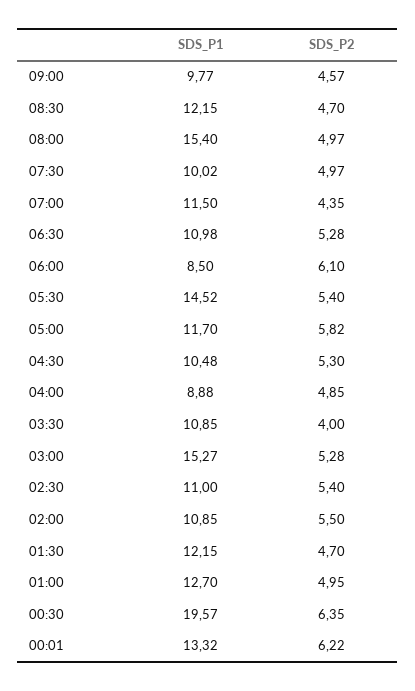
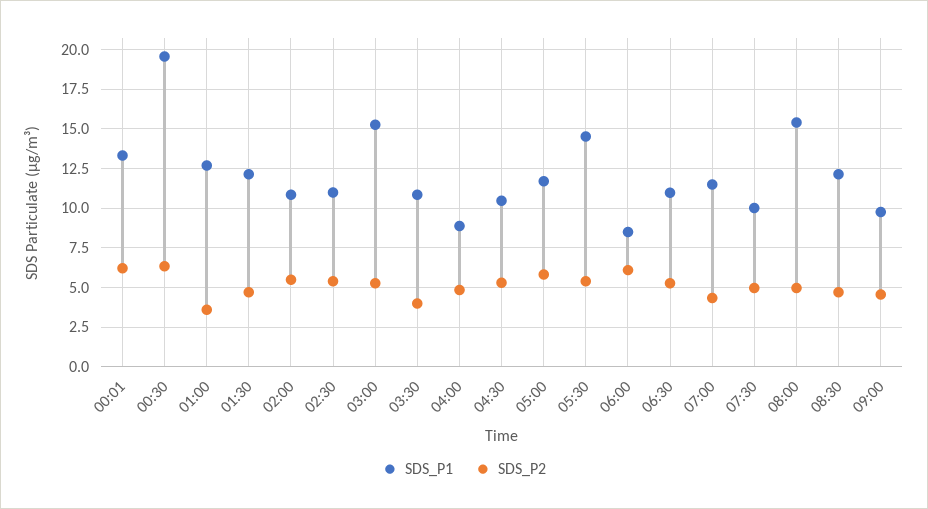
SDS_P2, 01:00: 4.95 -> 3.5

